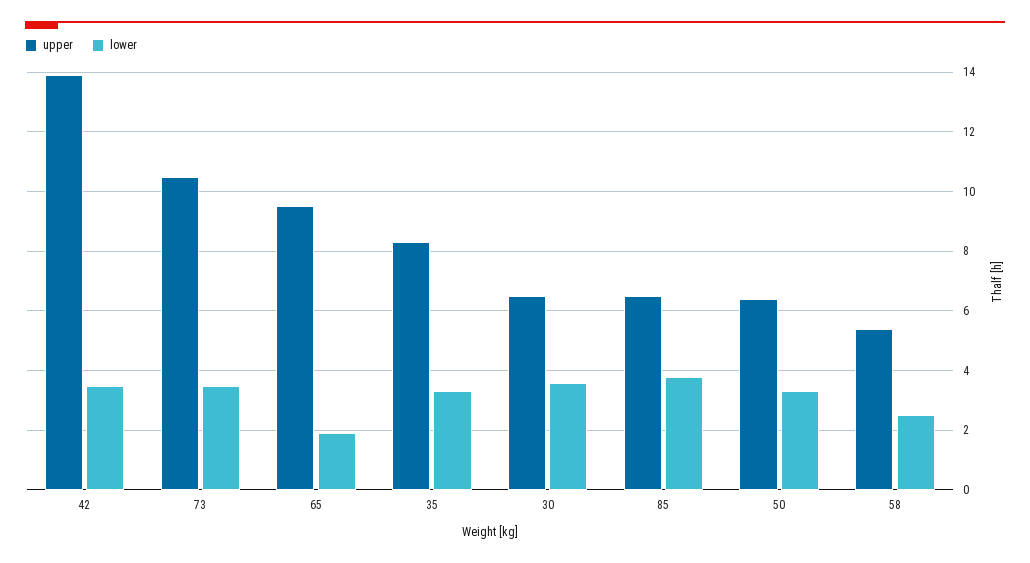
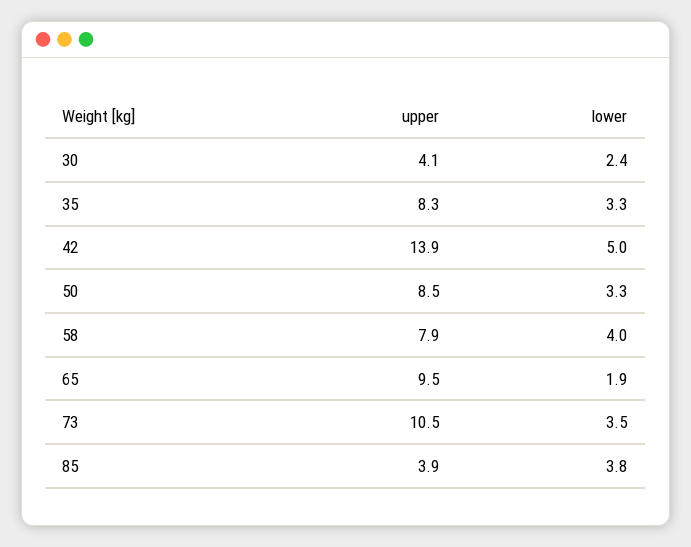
lower, 42: 3.5 -> 5
upper, 30: 6.5 -> 4.1
lower, 30: 3.5 -> 2.4
upper, 85: 6.5 -> 3.9
upper, 50: 6.5 -> 8.5
upper, 58: 5.5 -> 7.9
lower, 58: 2.5 -> 4

